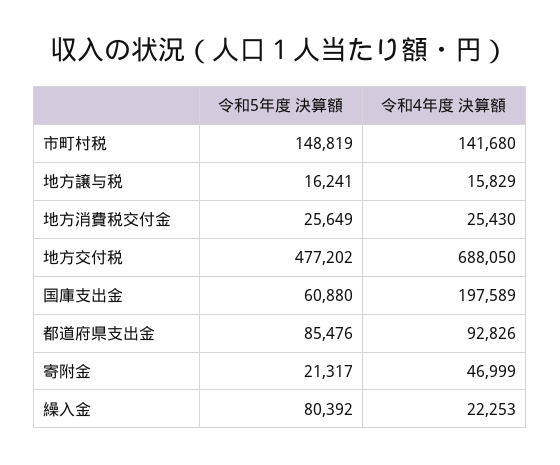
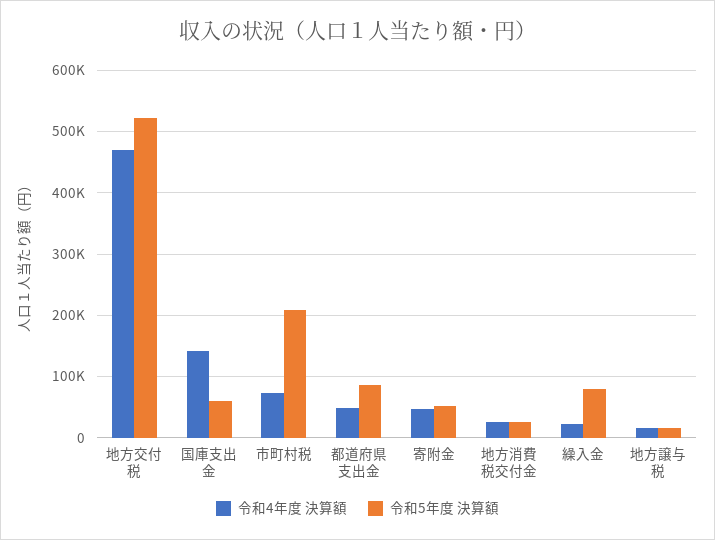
令和5年度 決算額, 市町村税: 148819 -> 210000
令和4年度 決算額, 市町村税: 141680 -> 70000
令和5年度 決算額, 地方交付税: 477202 -> 520000
令和4年度 決算額, 地方交付税: 688050 -> 470000
令和4年度 決算額, 国庫支出金: 197589 -> 140000
令和4年度 決算額, 都道府県支出金: 92826 -> 50000
令和5年度 決算額, 寄附金: 21317 -> 50000

